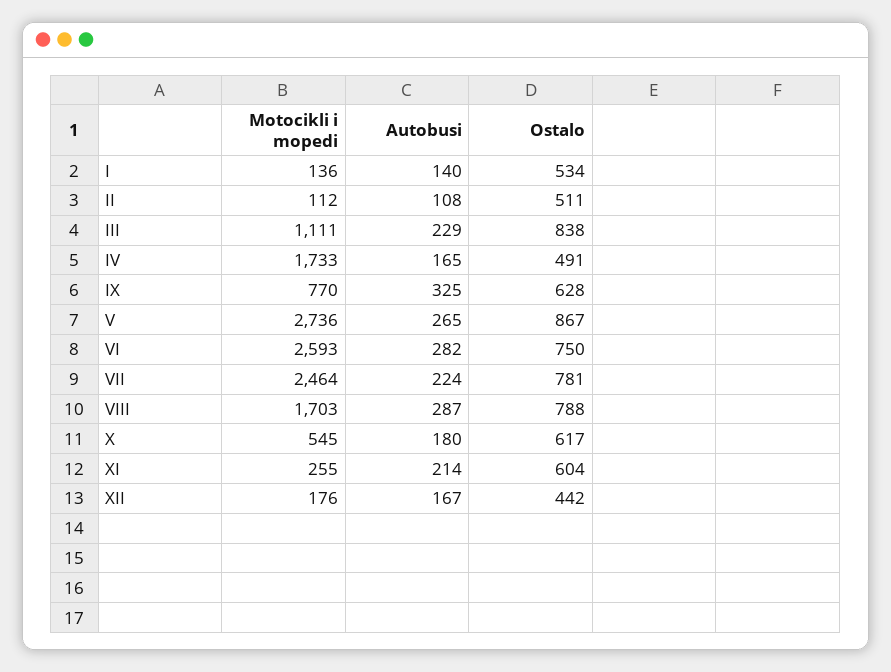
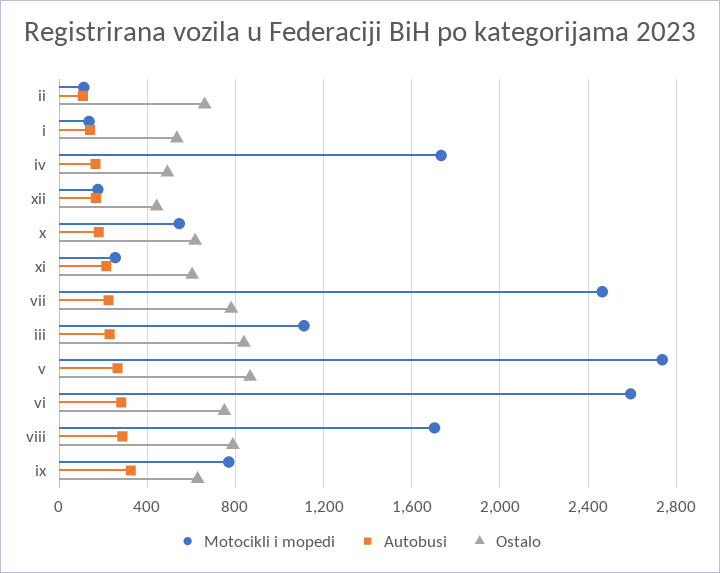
Ostalo, II: 511 -> 650

